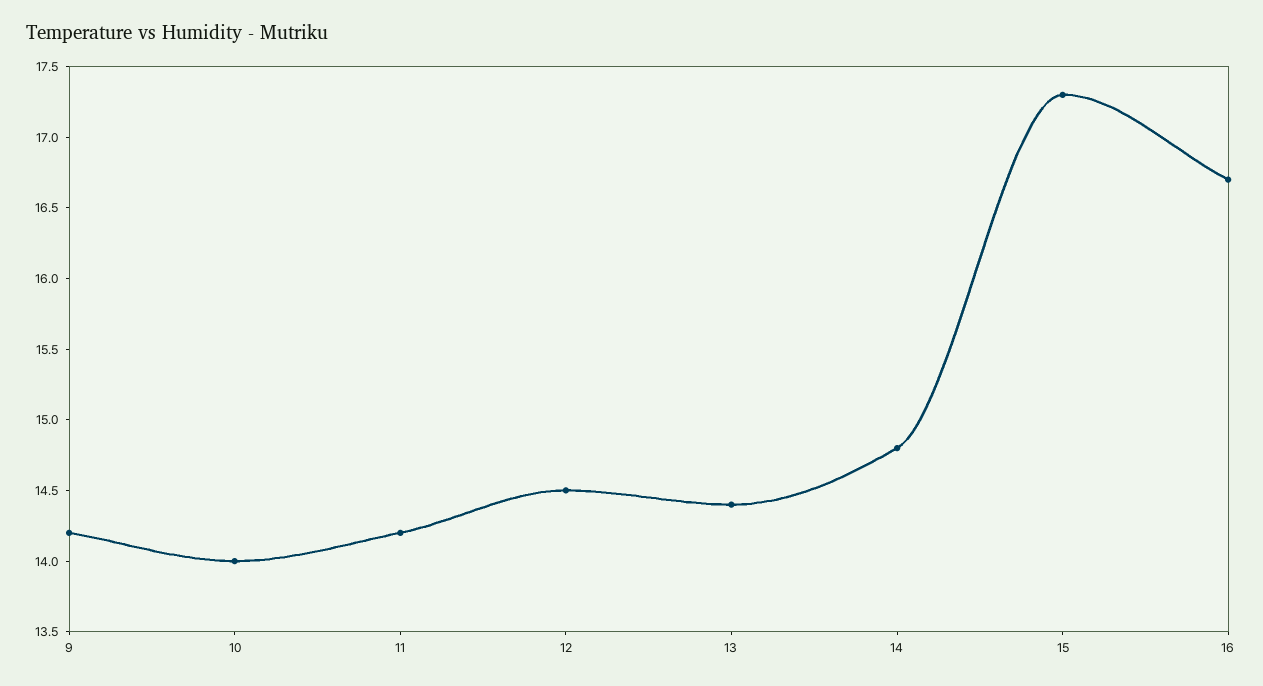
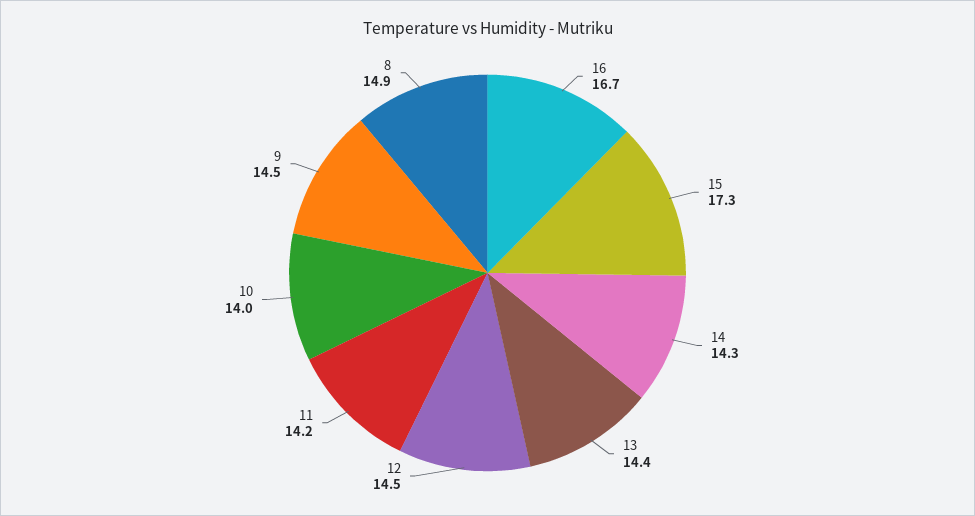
9: 14.2 -> 14.5
14: 14.8 -> 14.3
8: none -> 14.9

